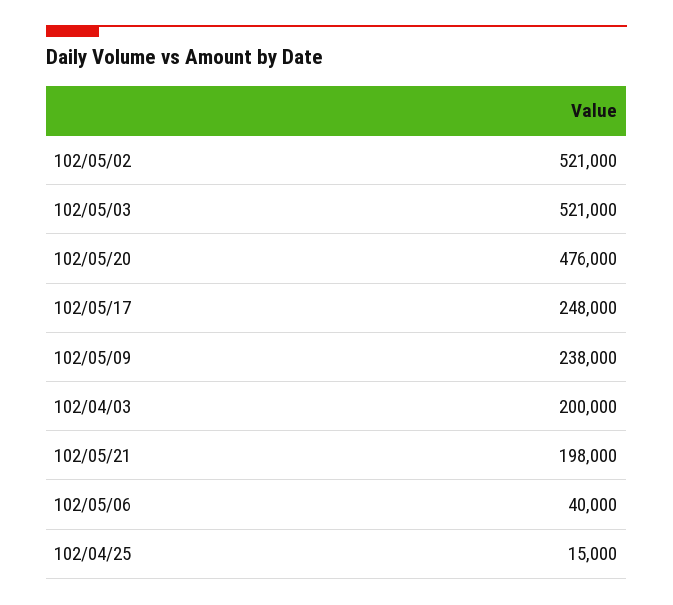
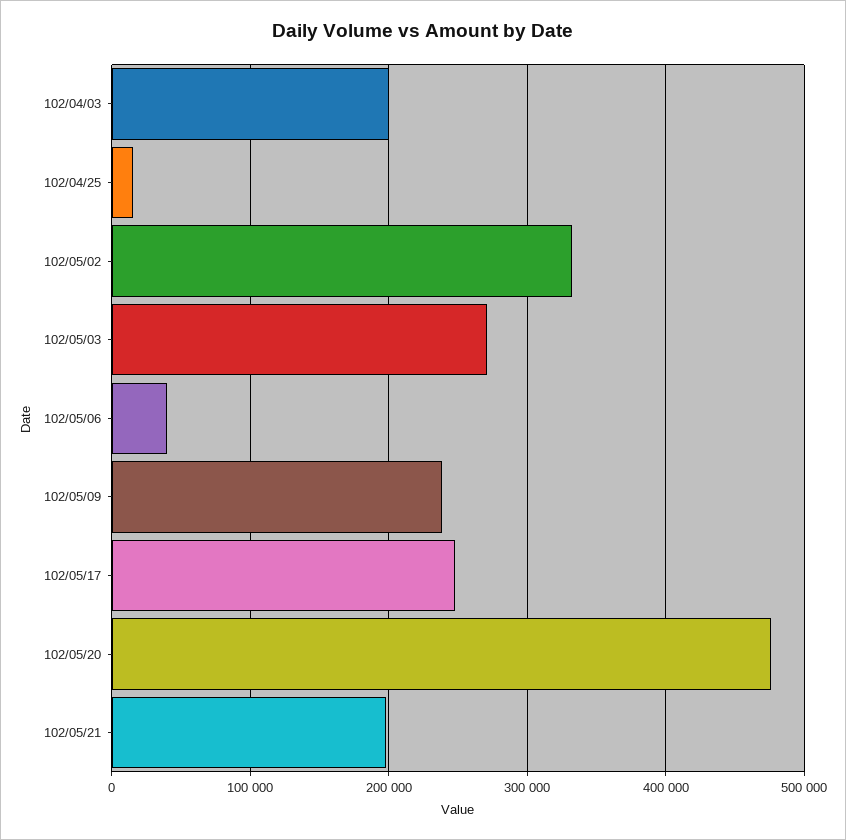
102/05/02: 521000 -> 330000
102/05/03: 521000 -> 270000

